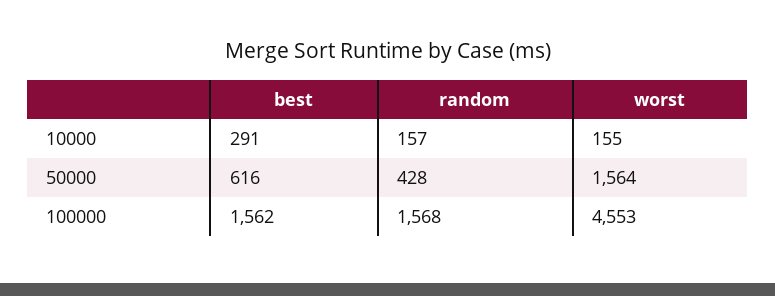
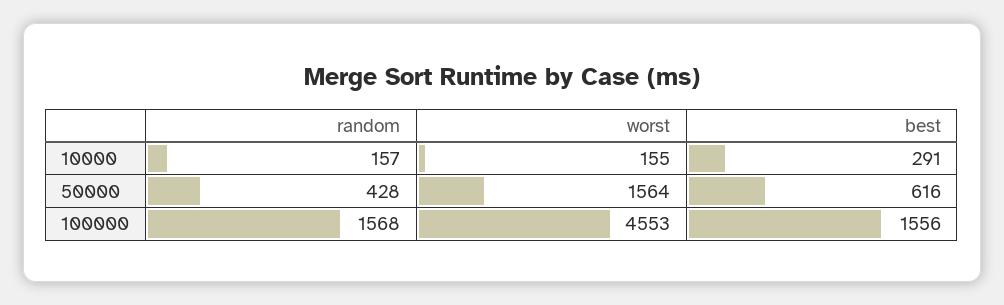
best, 100000: 1562 -> 1556

